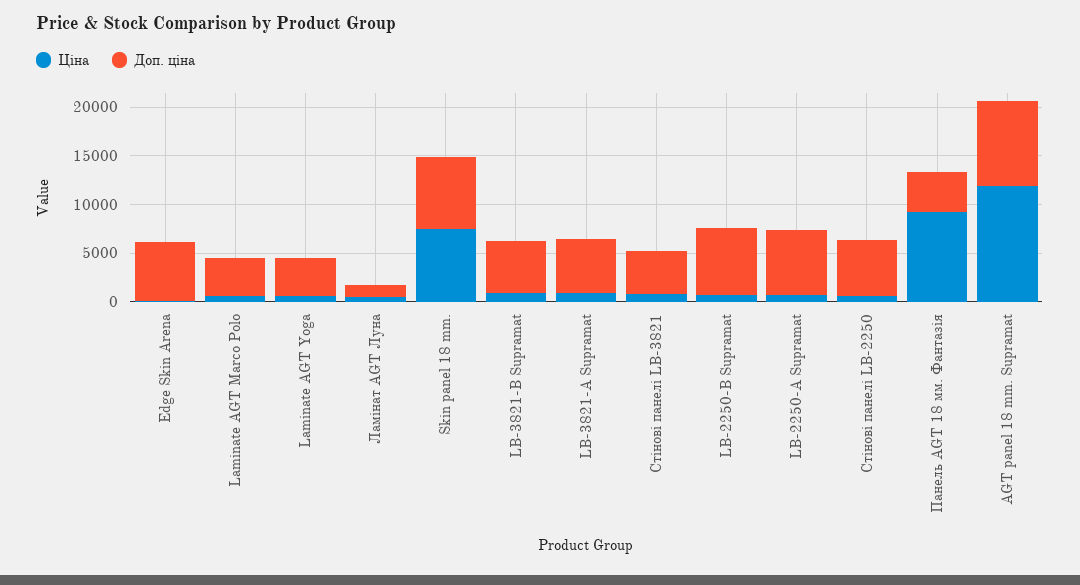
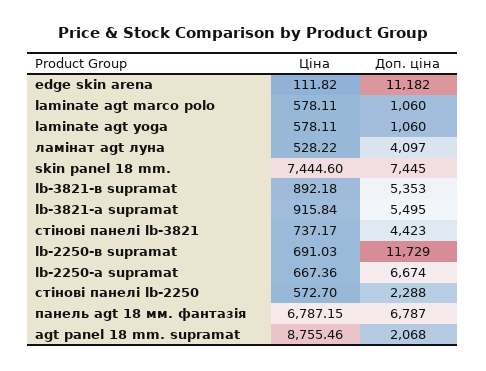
Доп. ціна, Edge Skin Arena: 6000 -> 11182
Доп. ціна, Laminate AGT Marco Polo: 4000 -> 1060
Доп. ціна, Laminate AGT Yoga: 4000 -> 1060
Доп. ціна, Ламінат AGT Луна: 1000 -> 4097
Доп. ціна, LB-2250-В Supramat: 7000 -> 11729
Доп. ціна, Стінові панелі LB-2250: 6000 -> 2288
Ціна, Панель AGT 18 мм. Фантазія: 9000 -> 6787.15
Доп. ціна, Панель AGT 18 мм. Фантазія: 4000 -> 6787
Ціна, AGT panel 18 mm. Supramat: 12000 -> 8755.46
Доп. ціна, AGT panel 18 mm. Supramat: 9000 -> 2068

